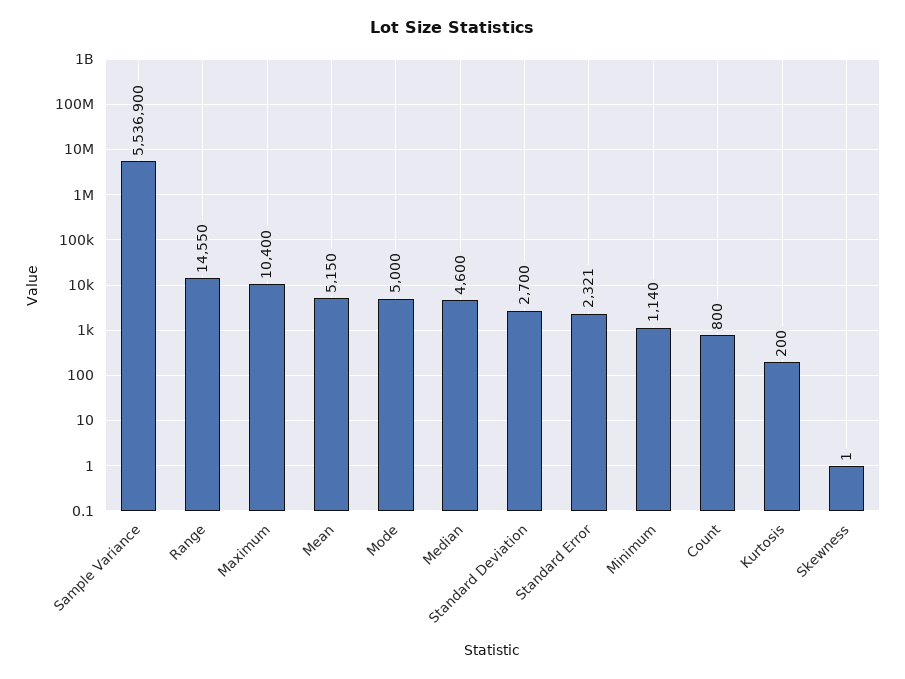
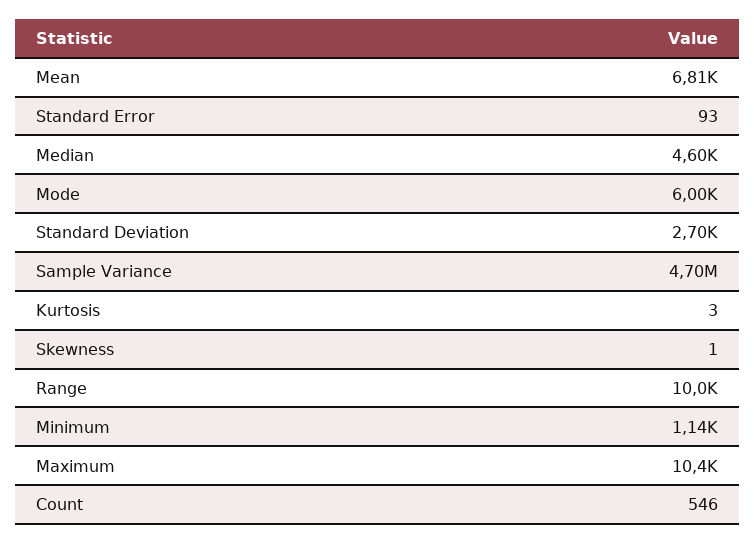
Sample Variance: 5536900 -> 4700000
Range: 14550 -> 10000
Mean: 5150 -> 6810
Mode: 5000 -> 6000
Standard Error: 2321 -> 93
Count: 800 -> 546
Kurtosis: 200 -> 3

